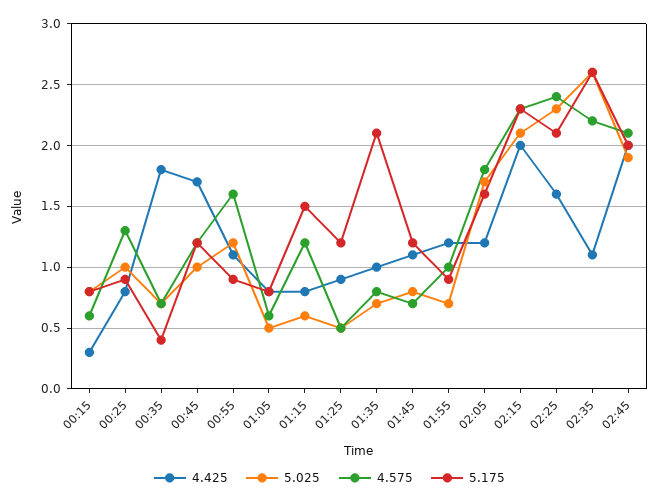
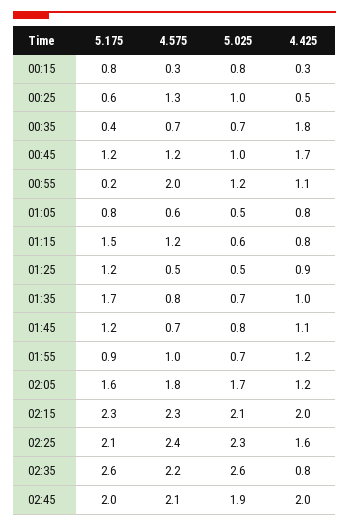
4.575, 00:15: 0.6 -> 0.3
4.425, 00:25: 0.8 -> 0.5
5.175, 00:25: 0.9 -> 0.6
4.575, 00:55: 1.6 -> 2
5.175, 00:55: 0.9 -> 0.2
5.175, 01:35: 2.1 -> 1.7
4.425, 02:35: 1.1 -> 0.8

